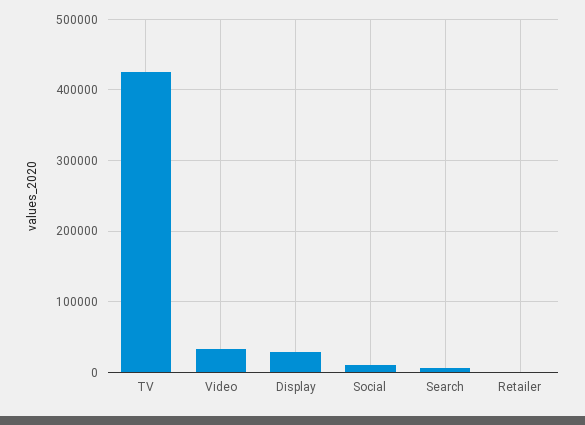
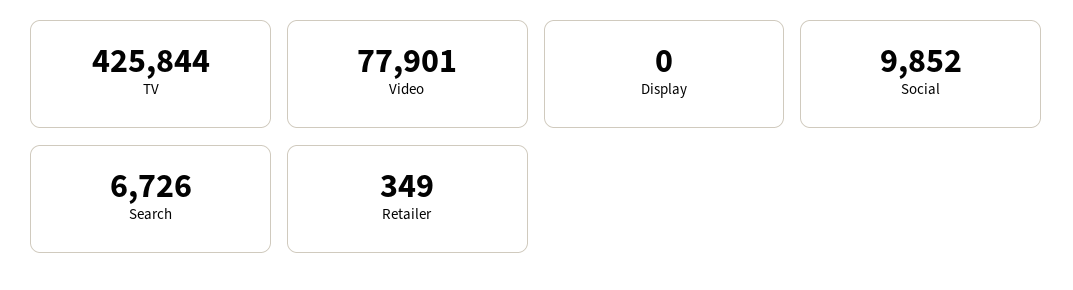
Video: 30000 -> 77901
Display: 30000 -> 0

